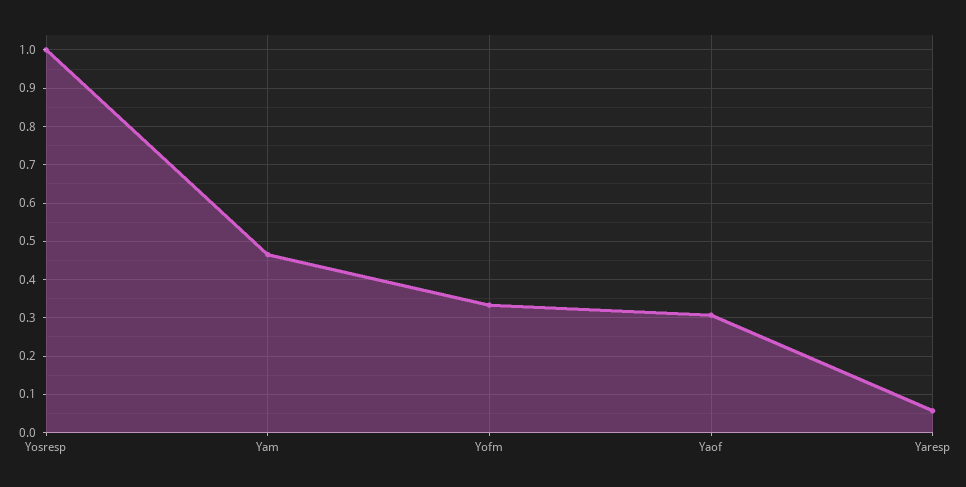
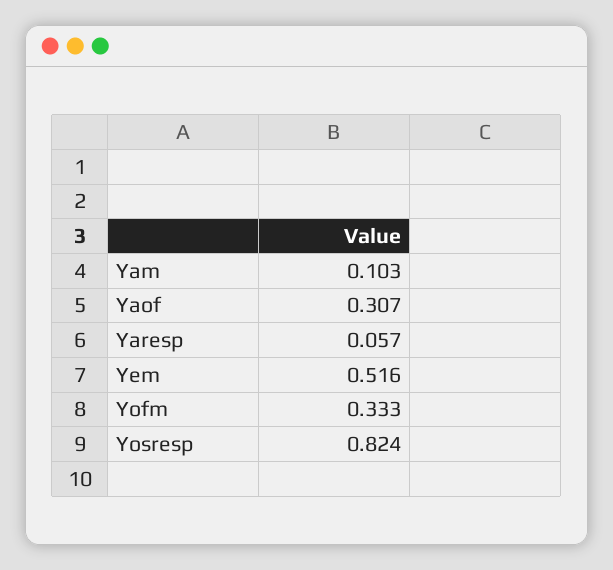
Yosresp: 1 -> 0.824
Yam: 0.46 -> 0.103
Yem: none -> 0.516

